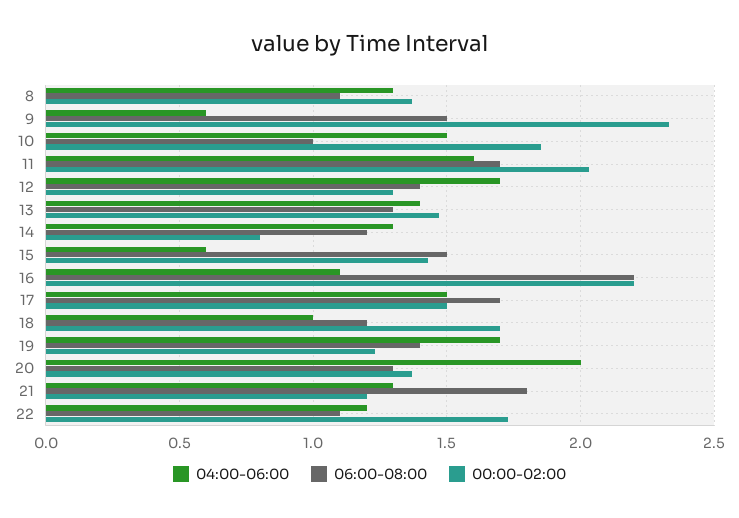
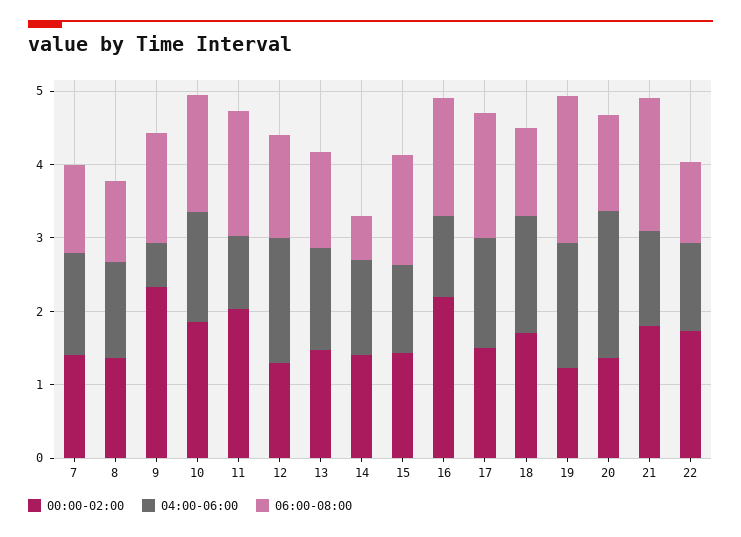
06:00-08:00, 10: 1 -> 1.6
04:00-06:00, 11: 1.6 -> 1
06:00-08:00, 14: 1.2 -> 0.6
00:00-02:00, 14: 0.8 -> 1.4
04:00-06:00, 15: 0.6 -> 1.2
06:00-08:00, 16: 2.2 -> 1.6
04:00-06:00, 18: 1 -> 1.6
06:00-08:00, 19: 1.4 -> 2
00:00-02:00, 21: 1.2 -> 1.8
00:00-02:00, 7: none -> 1.4
04:00-06:00, 7: none -> 1.4
06:00-08:00, 7: none -> 1.2

